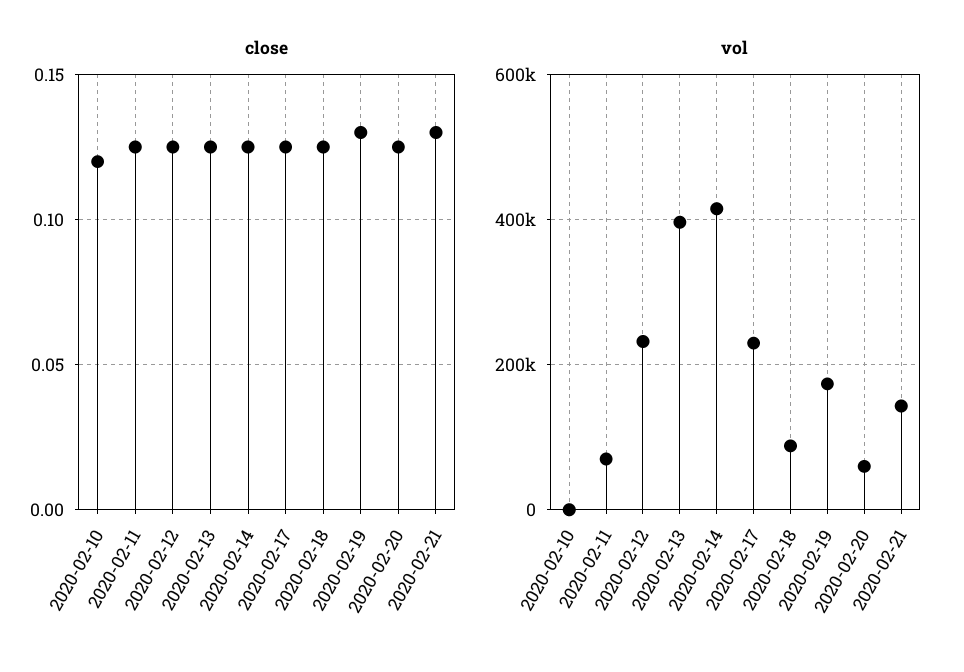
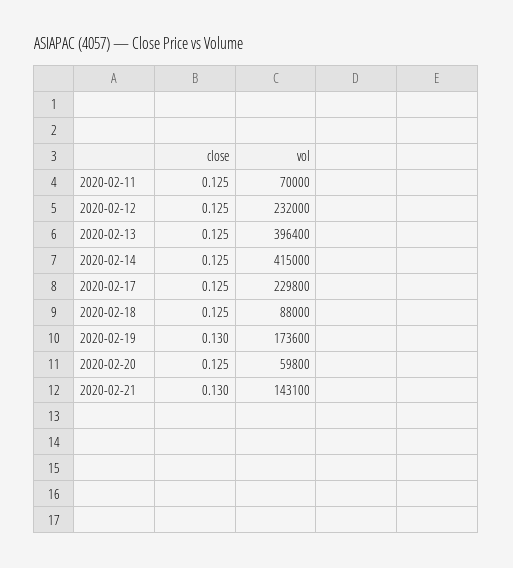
close, 2020-02-10: 0.12 -> none
vol, 2020-02-10: 0 -> none

